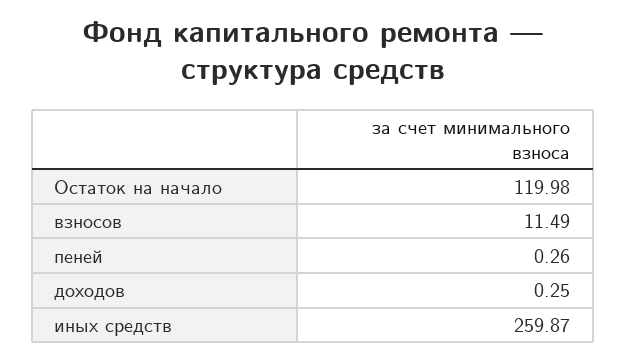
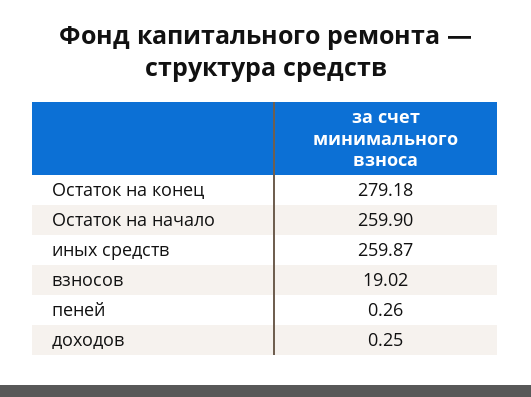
Остаток на начало: 119.98 -> 259.9
взносов: 11.49 -> 19.02
Остаток на конец: none -> 279.18

